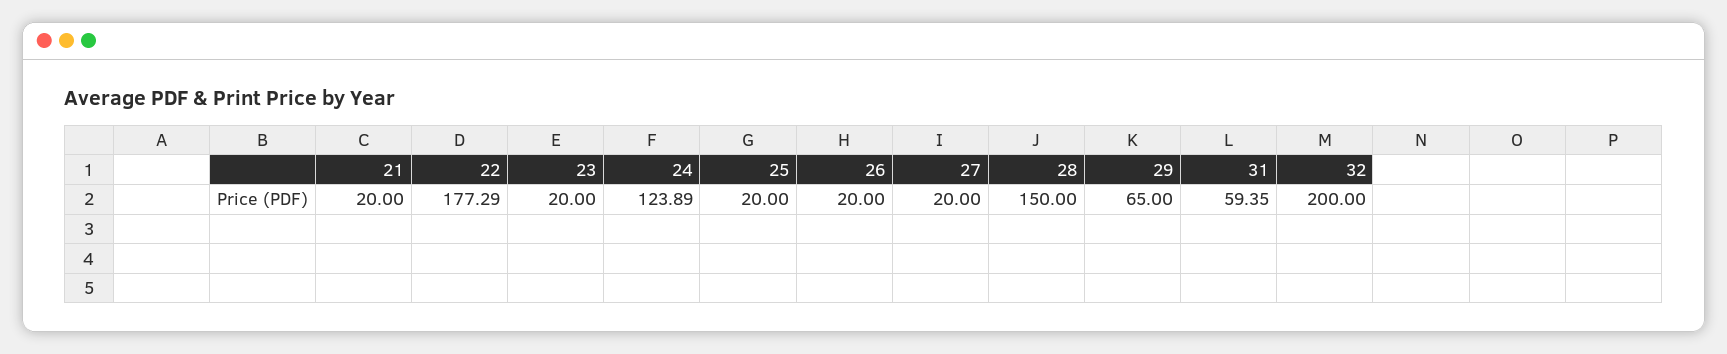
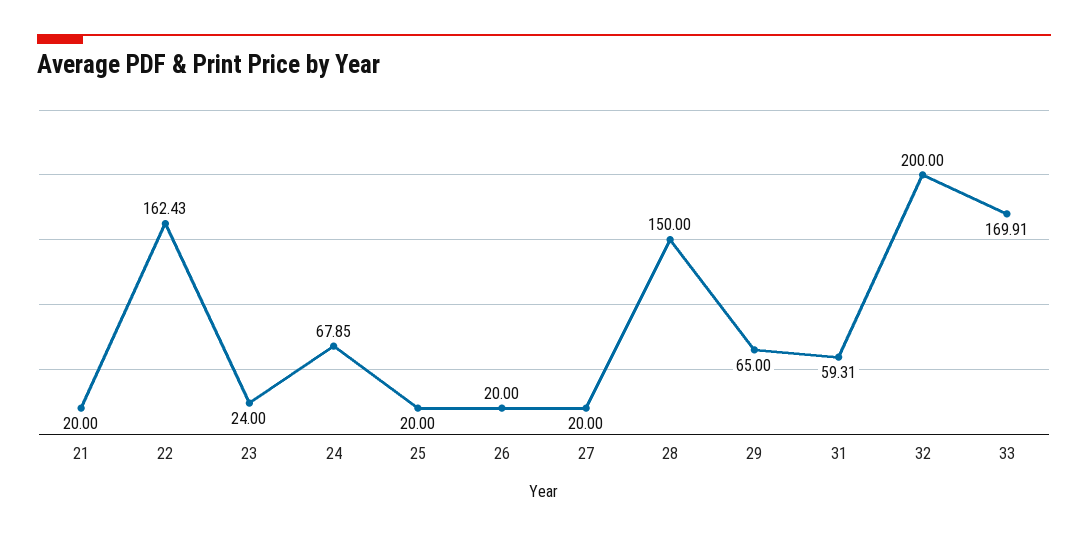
22: 177.29 -> 162.43
23: 20 -> 24
24: 123.89 -> 67.85
31: 59.35 -> 59.31
33: none -> 169.91

